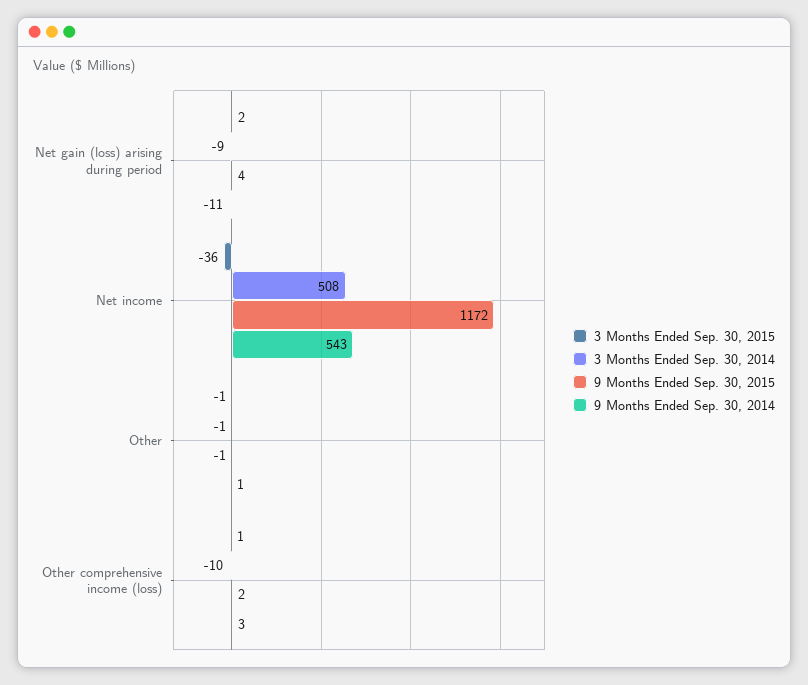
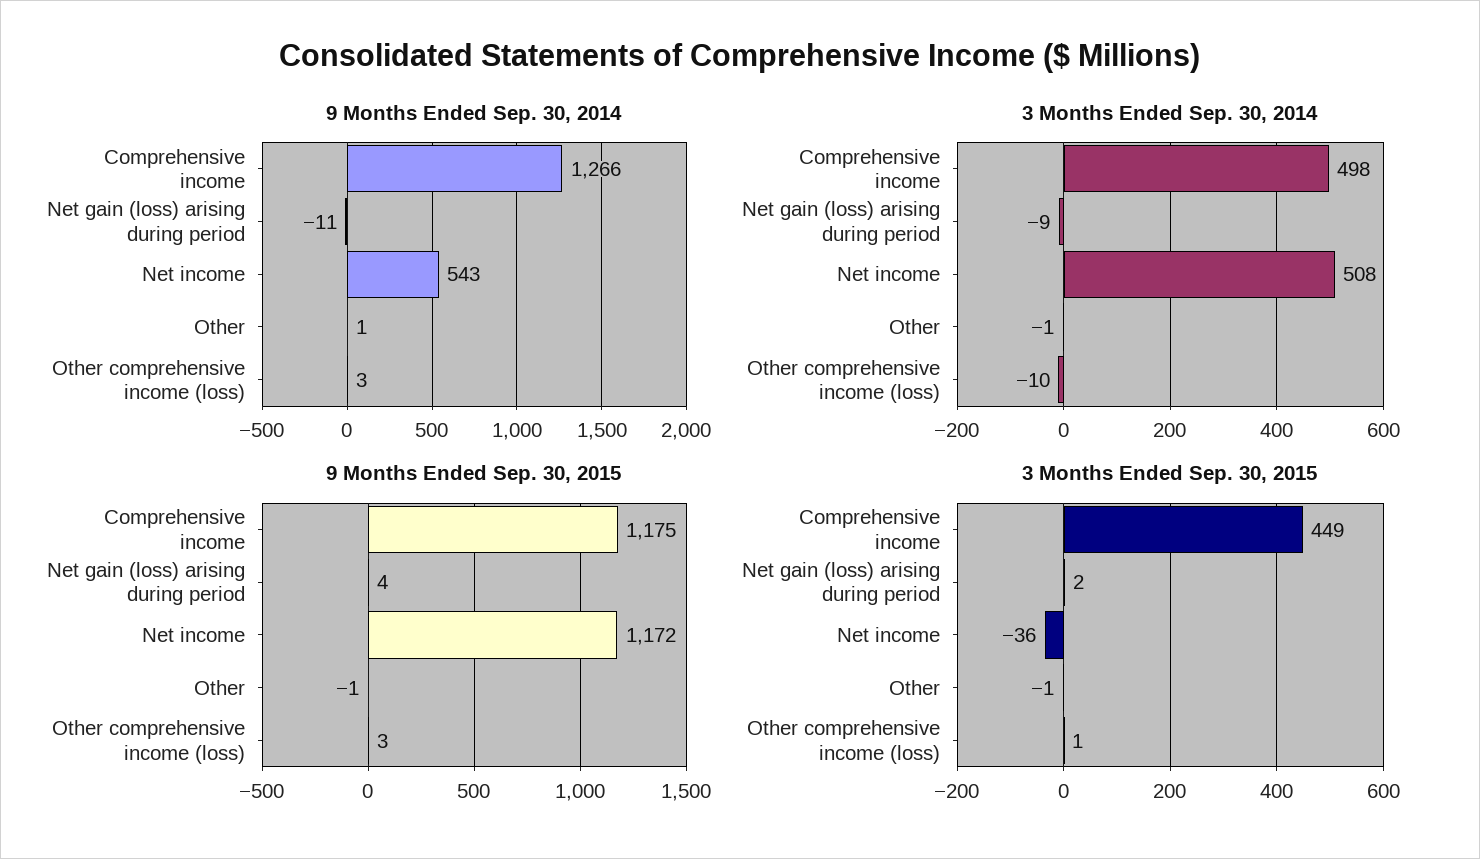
9 Months Ended Sep. 30, 2015, Other comprehensive income (loss): 2 -> 3
9 Months Ended Sep. 30, 2014, Comprehensive income: none -> 1266
3 Months Ended Sep. 30, 2014, Comprehensive income: none -> 498
9 Months Ended Sep. 30, 2015, Comprehensive income: none -> 1175
3 Months Ended Sep. 30, 2015, Comprehensive income: none -> 449

